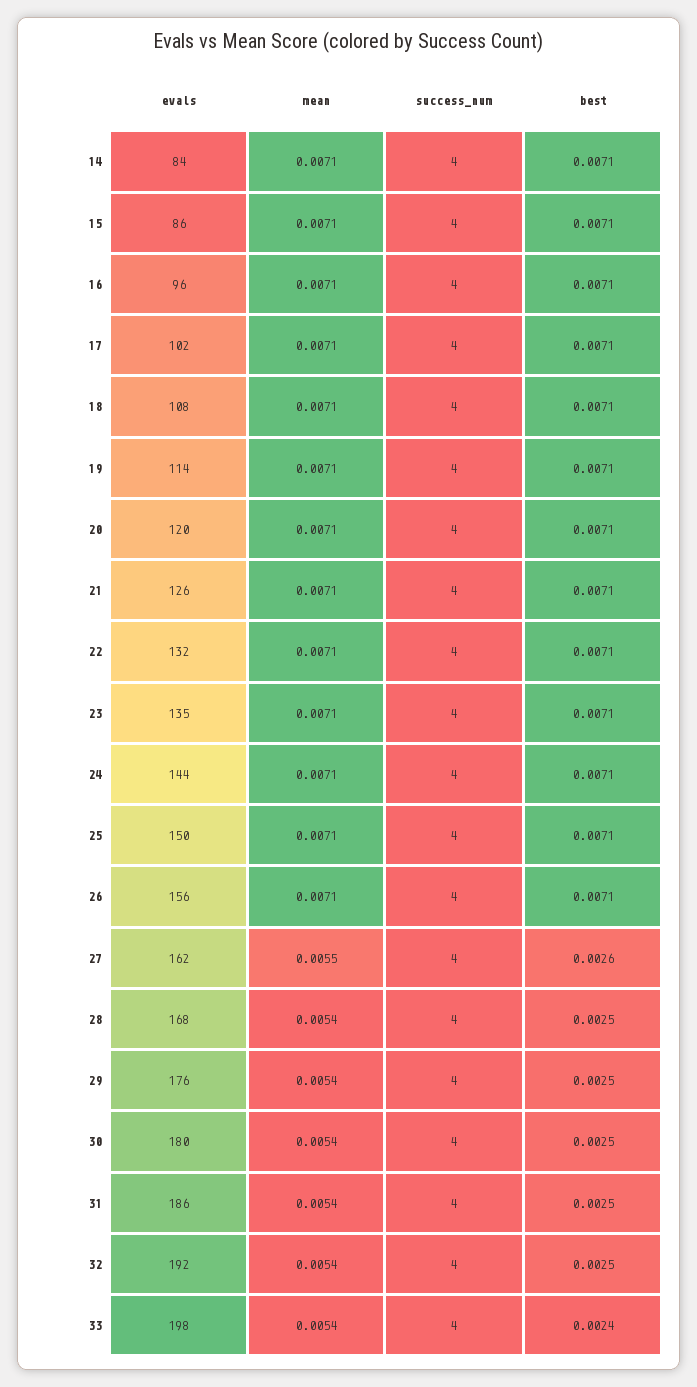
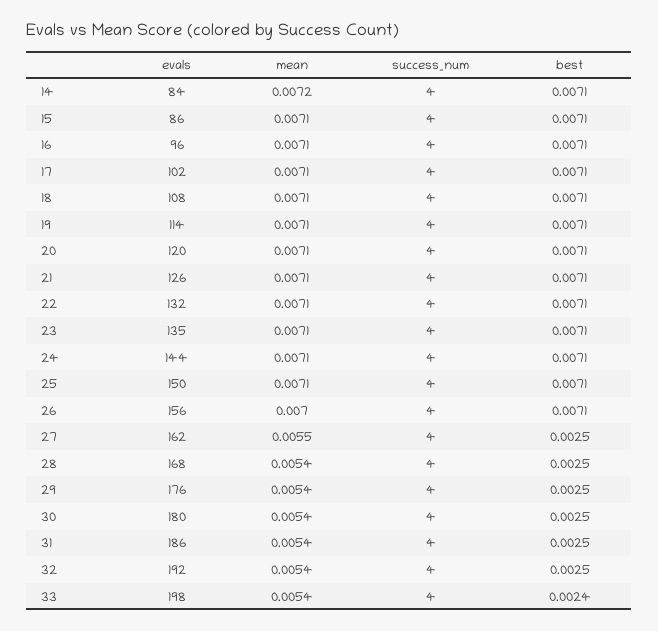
mean, 14: 0.0071 -> 0.0072
mean, 26: 0.0071 -> 0.007
best, 27: 0.0026 -> 0.0025

